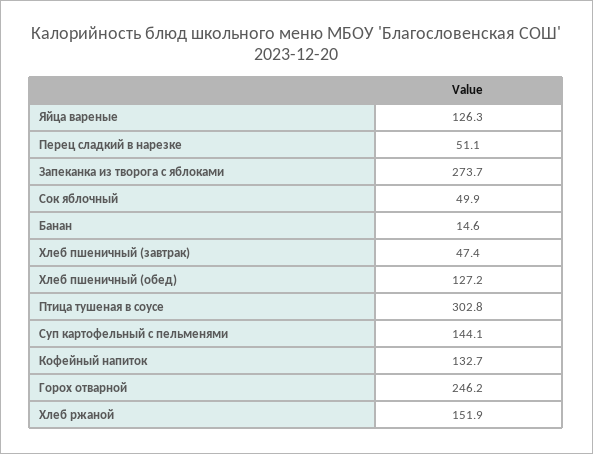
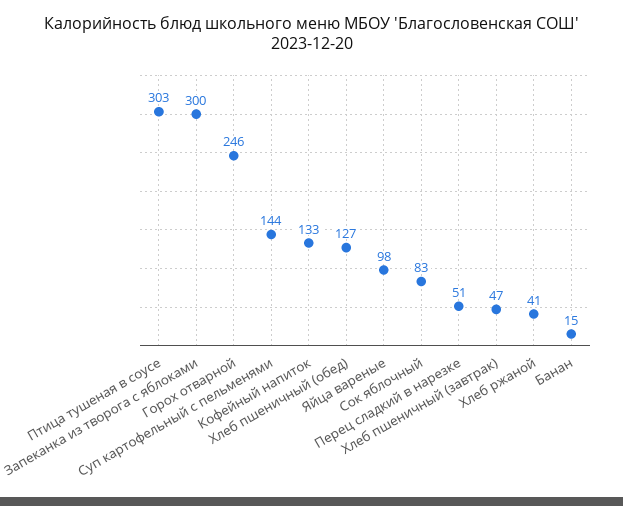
Яйца вареные: 126.3 -> 98
Запеканка из творога с яблоками: 273.7 -> 300
Сок яблочный: 49.9 -> 83
Хлеб ржаной: 151.9 -> 41

